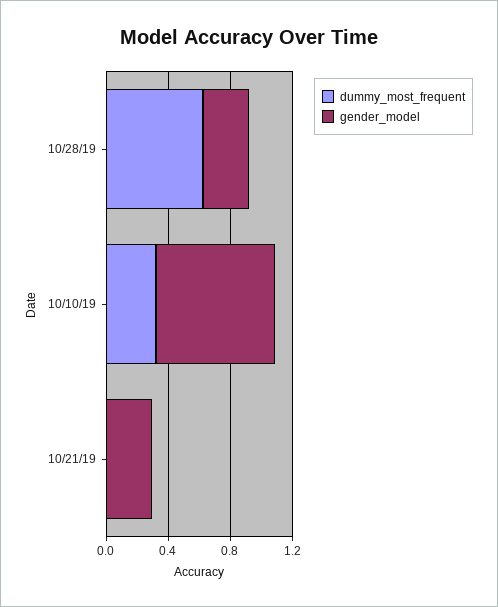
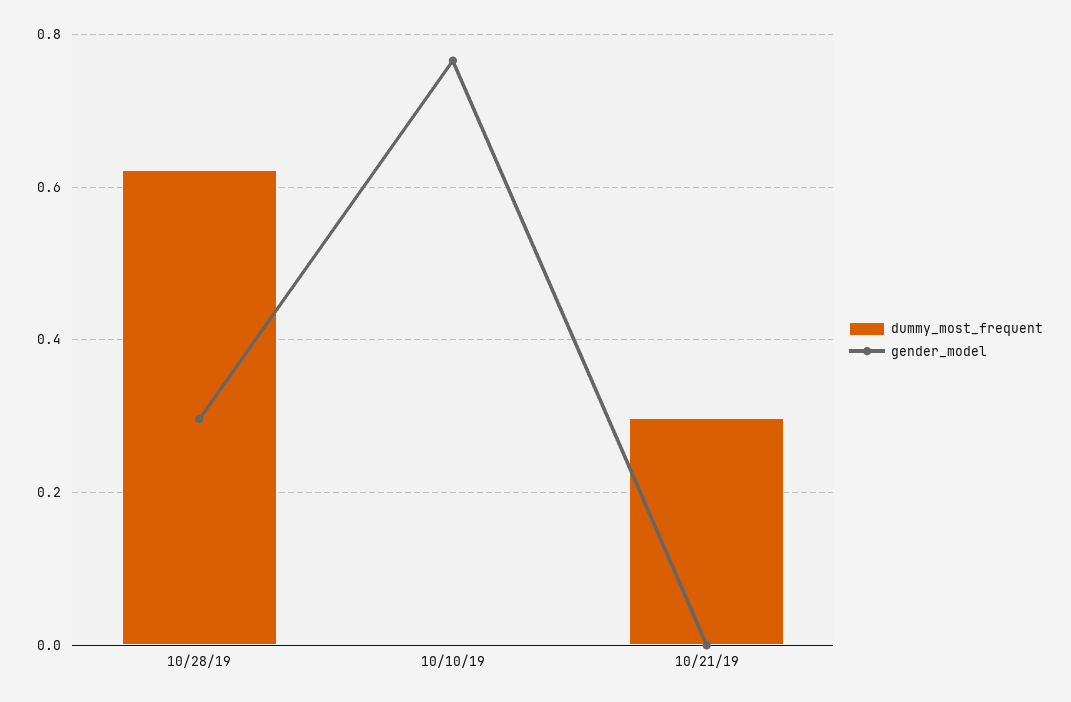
dummy_most_frequent, 10/10/19: 0.3 -> 0
dummy_most_frequent, 10/21/19: 0 -> 0.3
gender_model, 10/21/19: 0.3 -> 0

